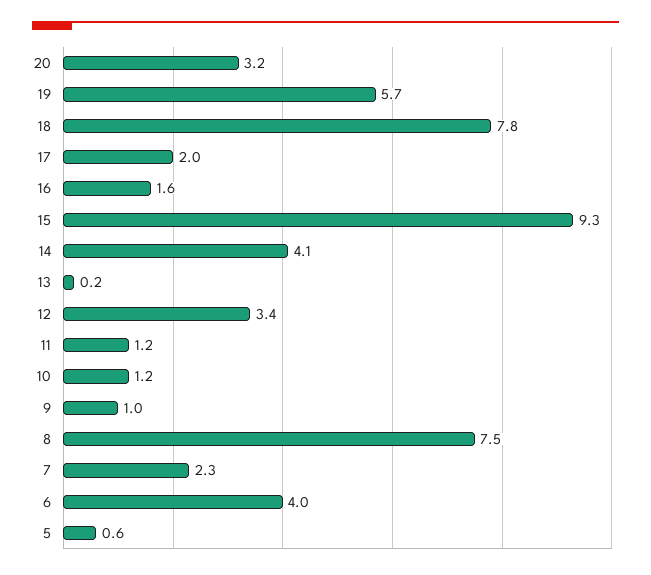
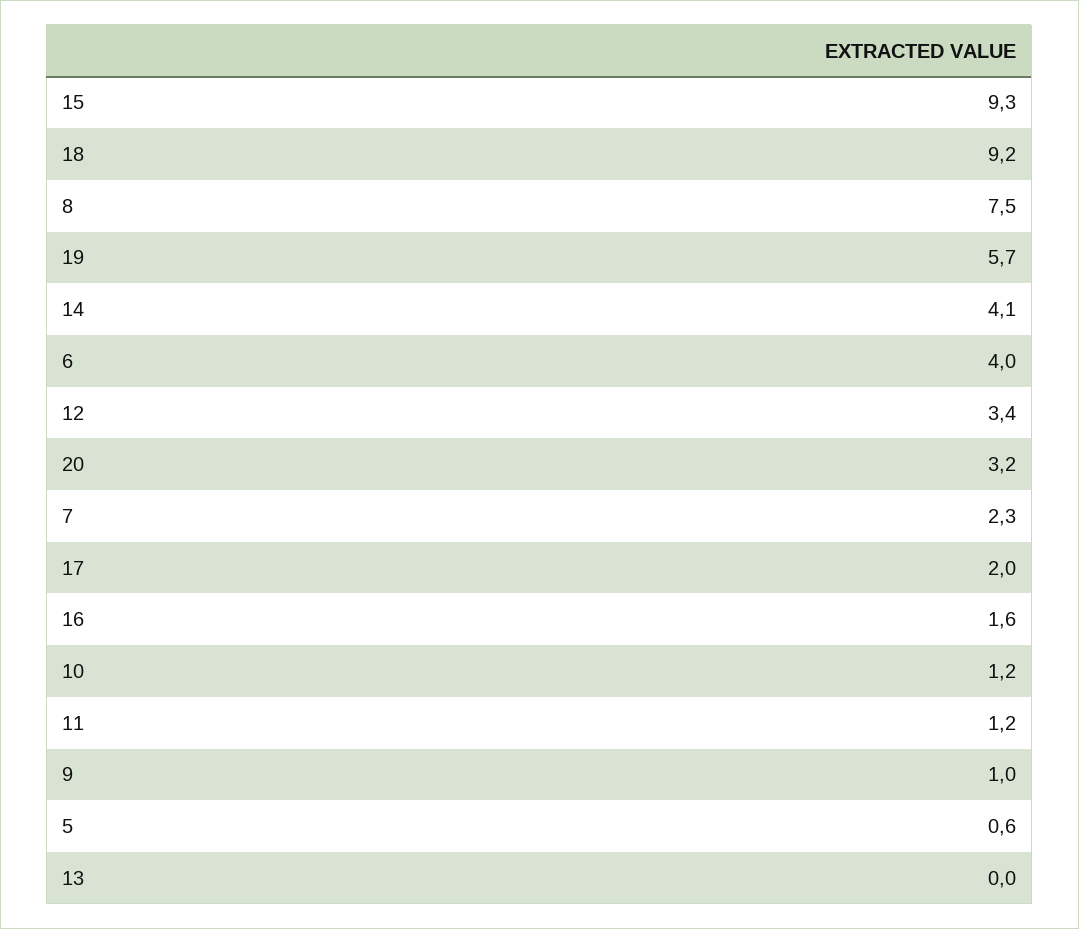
18: 7.8 -> 9.2
13: 0.2 -> 0

